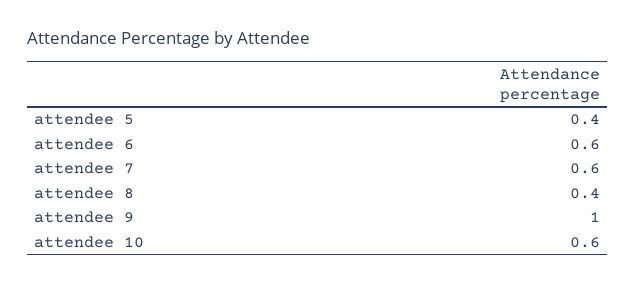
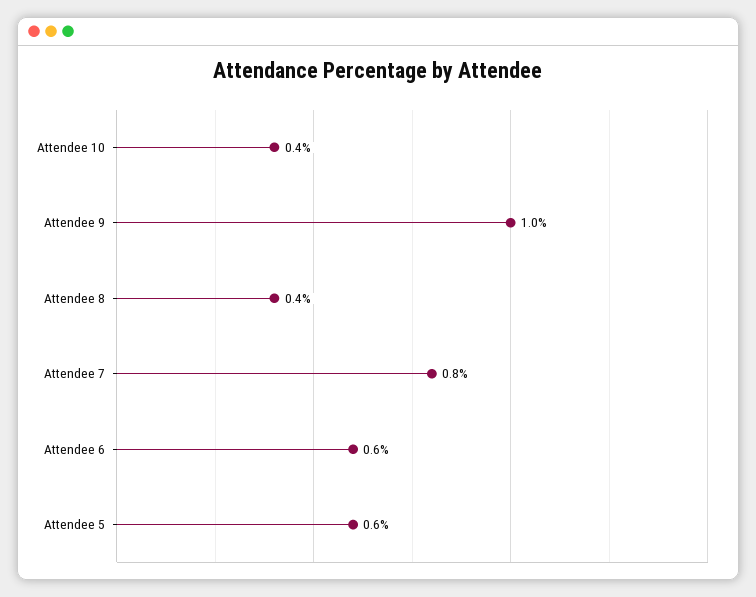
attendee 5: 0.4 -> 0.6
attendee 7: 0.6 -> 0.8
attendee 10: 0.6 -> 0.4

